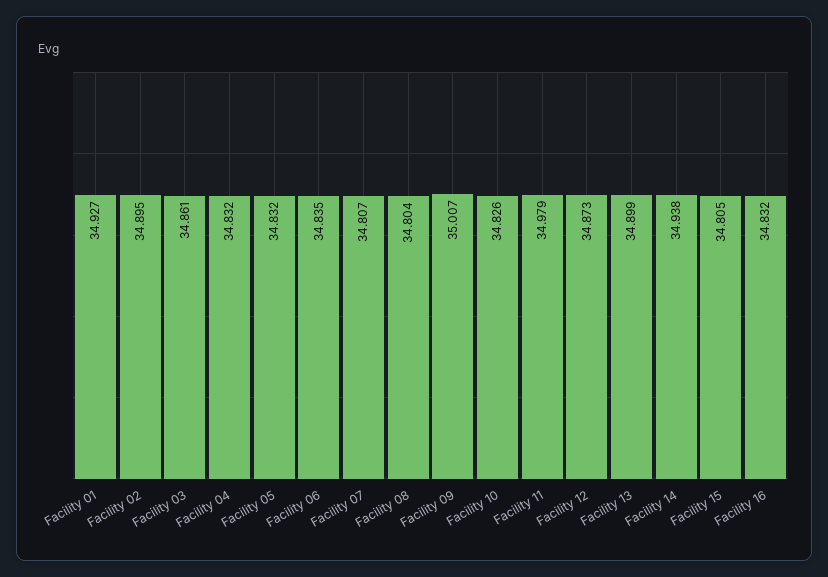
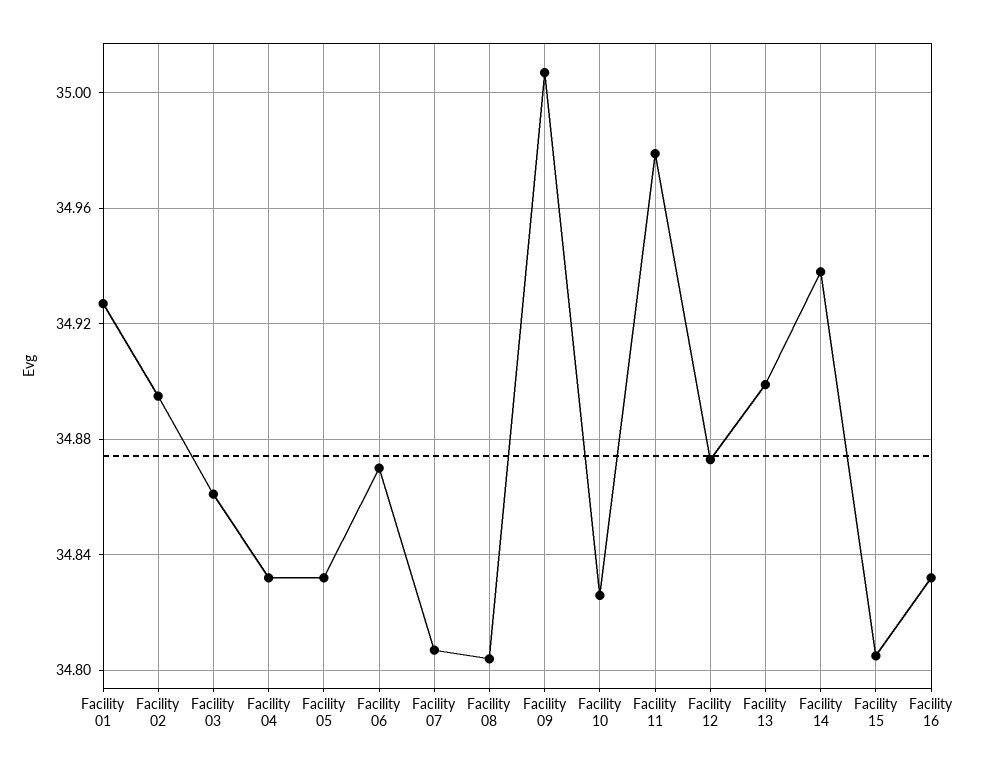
Facility 06: 34.835 -> 34.87

